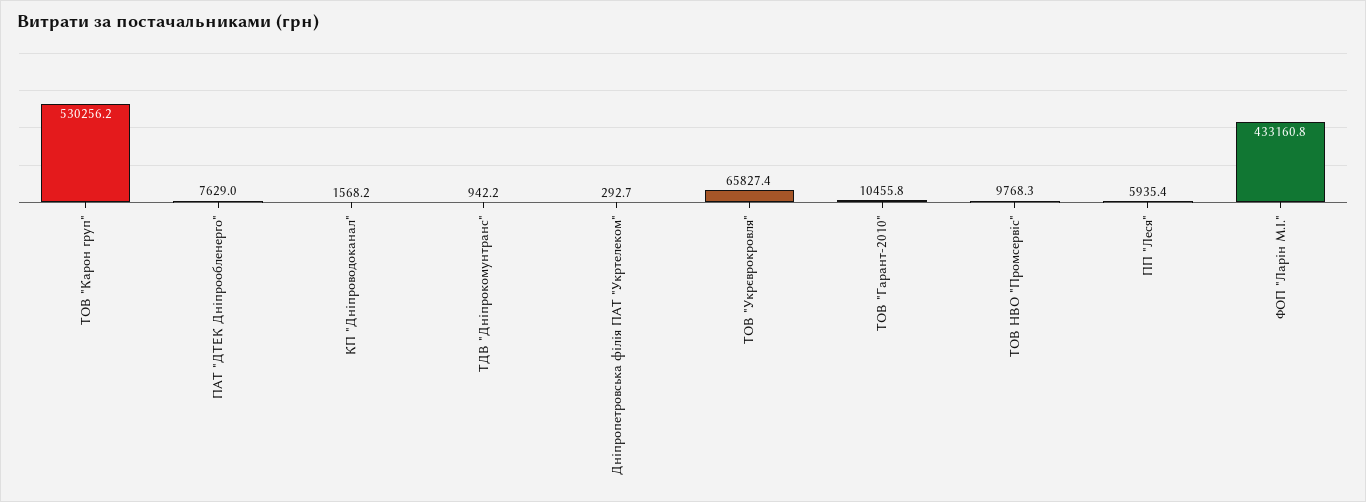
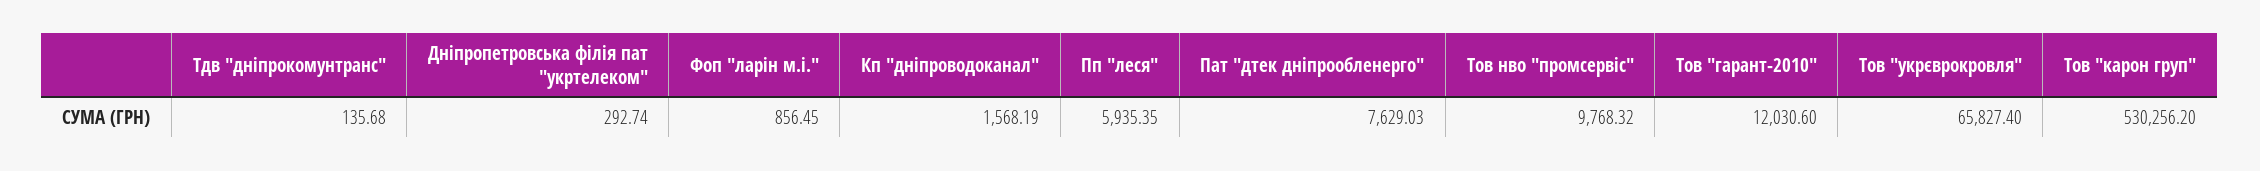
ТДВ "Дніпрокомунтранс": 942.2 -> 135.68
ТОВ "Гарант-2010": 10455.8 -> 12030.6
ФОП "Ларін М.І.": 433160.8 -> 856.45

